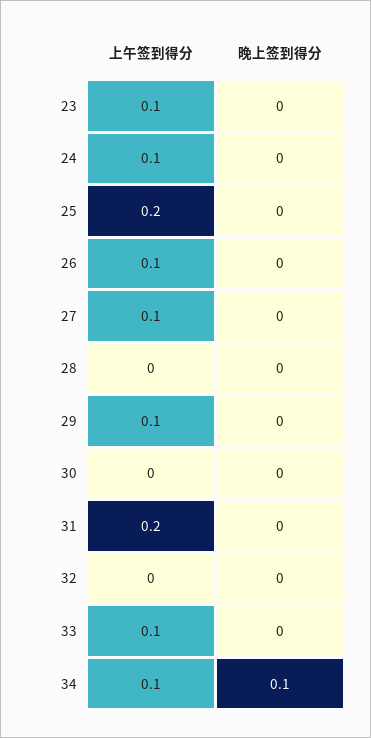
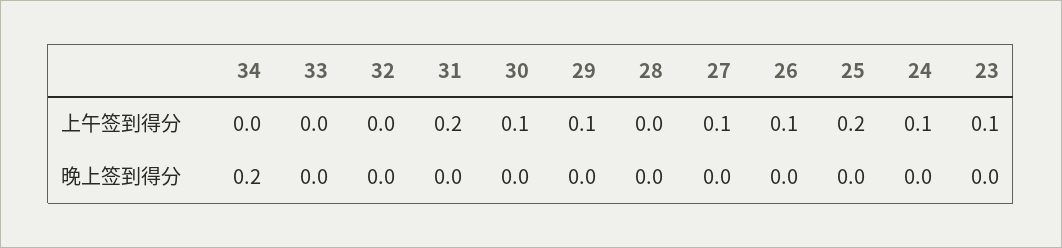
上午签到得分, 30: 0 -> 0.1
上午签到得分, 33: 0.1 -> 0
上午签到得分, 34: 0.1 -> 0
晚上签到得分, 34: 0.1 -> 0.2

